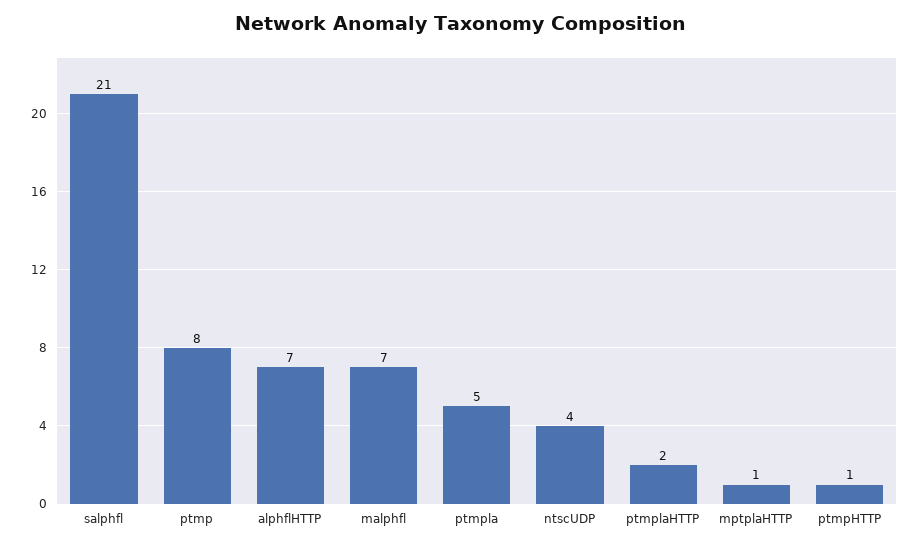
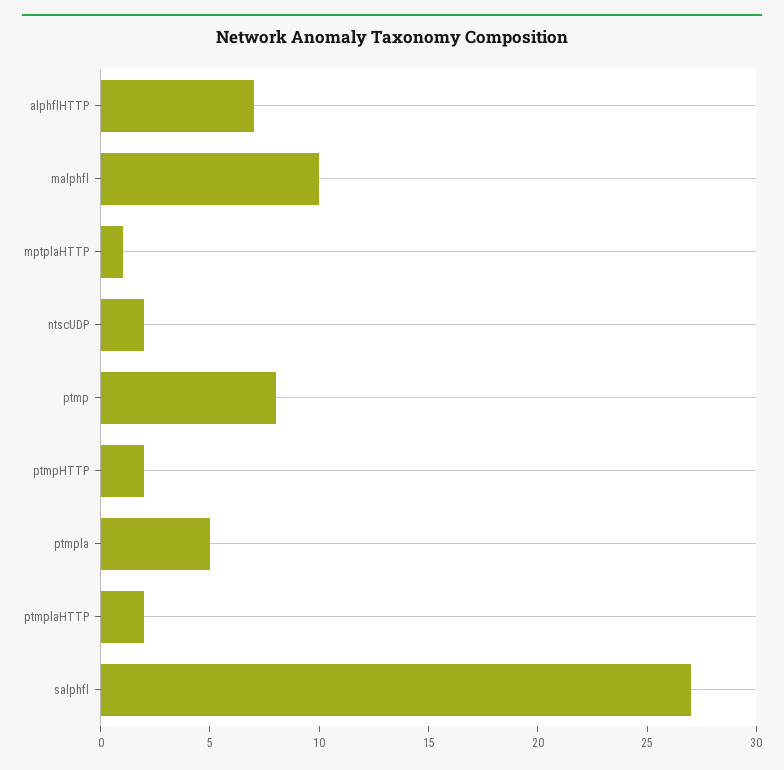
salphfl: 21 -> 27
malphfl: 7 -> 10
ntscUDP: 4 -> 2
ptmpHTTP: 1 -> 2

